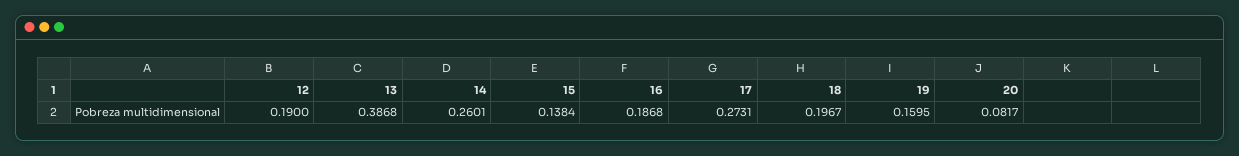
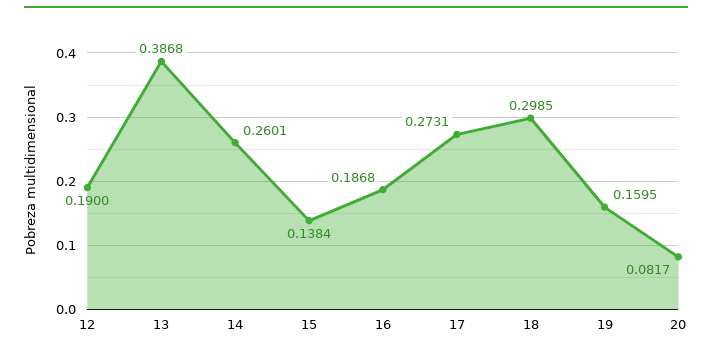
18: 0.1967 -> 0.2985

